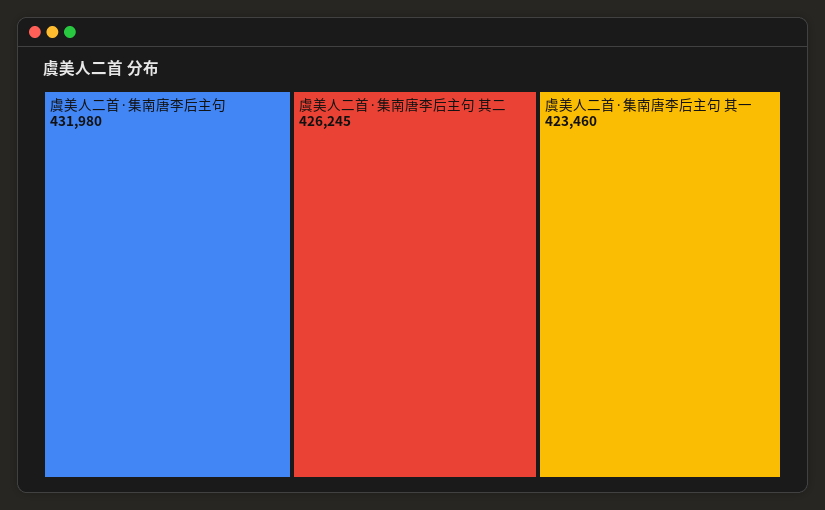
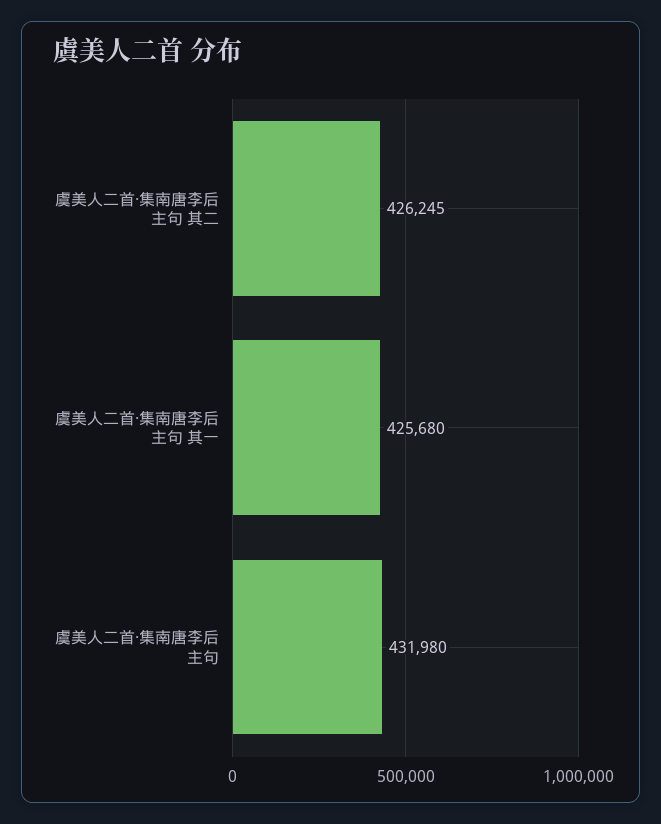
虞美人二首·集南唐李后主句 其一: 423460 -> 425680

